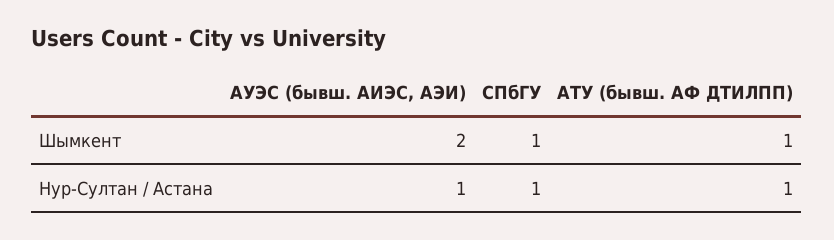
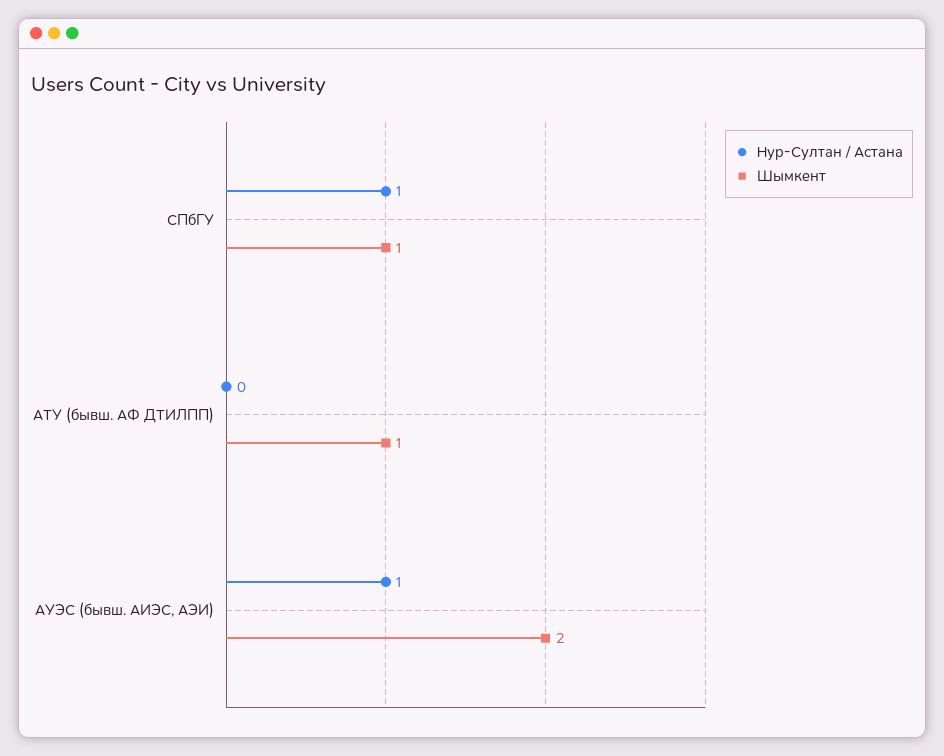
Нур-Султан / Астана, АТУ (бывш. АФ ДТИЛПП): 1 -> 0

